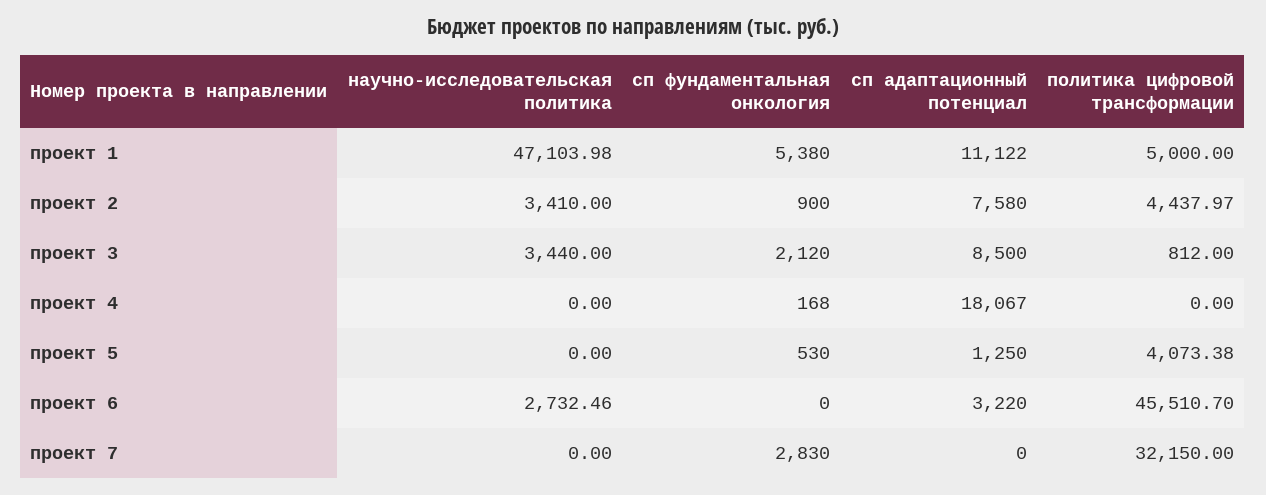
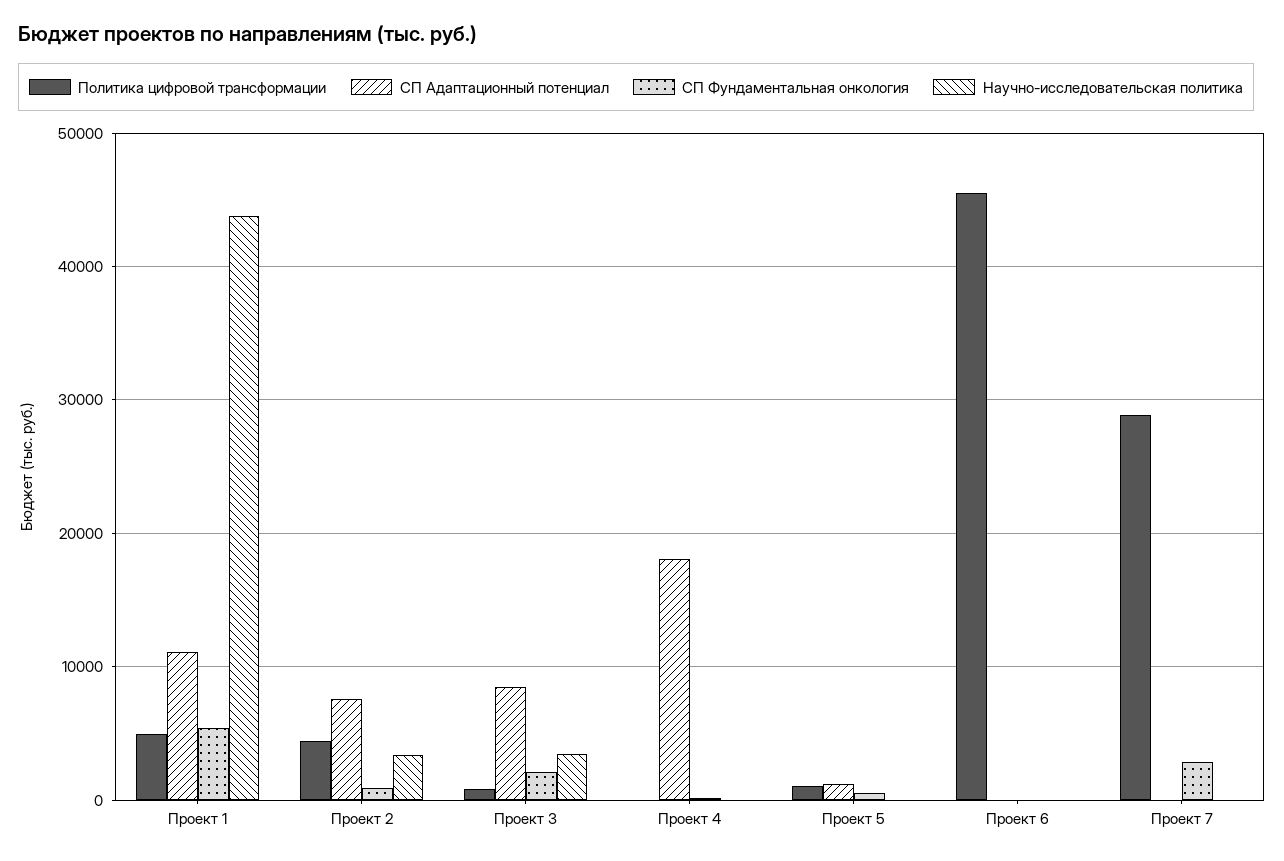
научно-исследовательская политика, проект 1: 47103.98 -> 44000
политика цифровой трансформации, проект 5: 4073.38 -> 1000
научно-исследовательская политика, проект 6: 2732.46 -> 0
сп адаптационный потенциал, проект 6: 3220 -> 0
политика цифровой трансформации, проект 7: 32150 -> 29000

